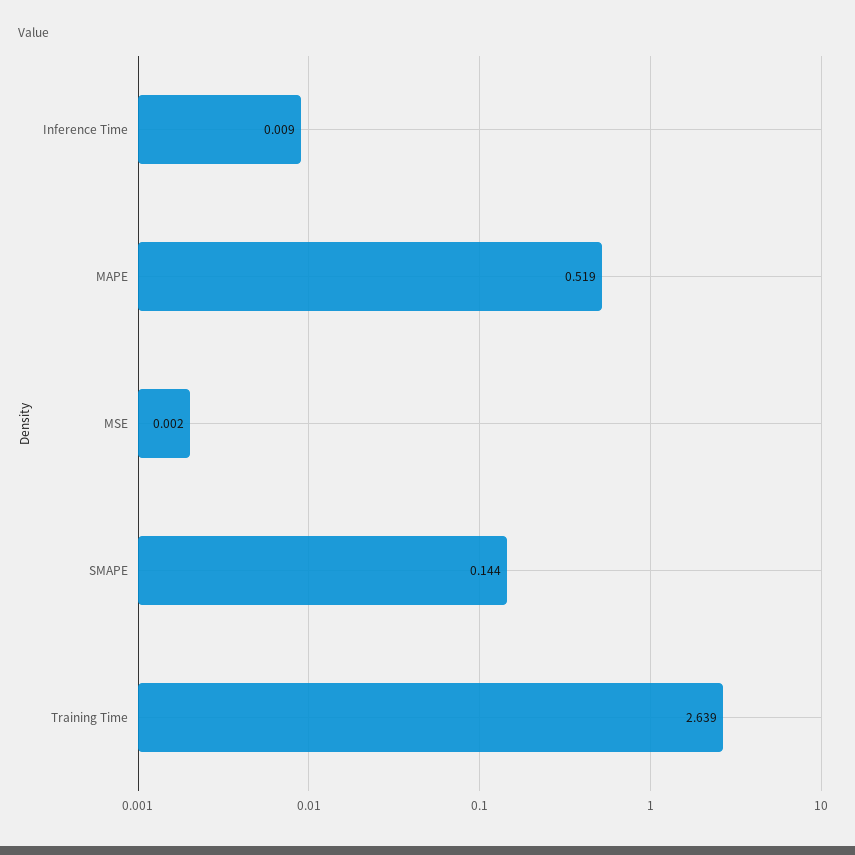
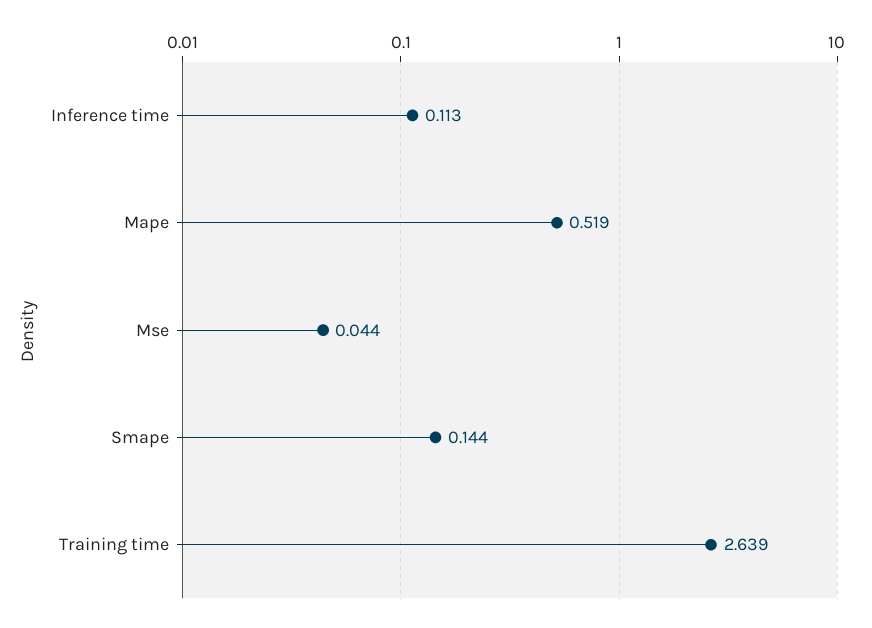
Inference Time: 0.009 -> 0.113
MSE: 0.002 -> 0.044

